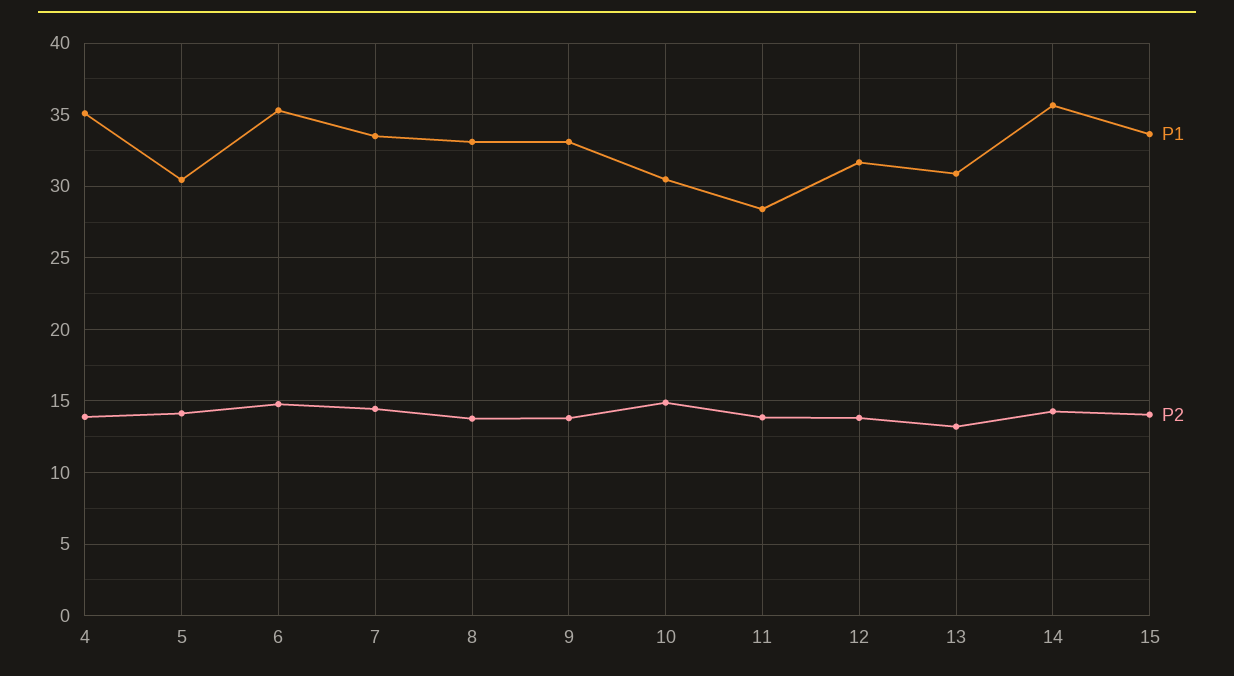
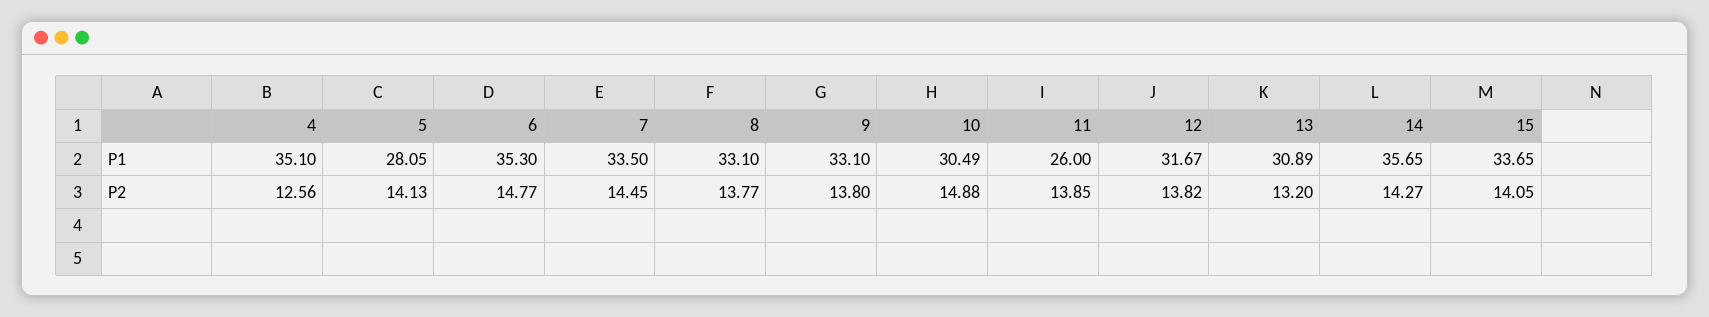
P2, 4: 14 -> 12.56
P1, 5: 30.5 -> 28.05
P1, 11: 28.5 -> 26

